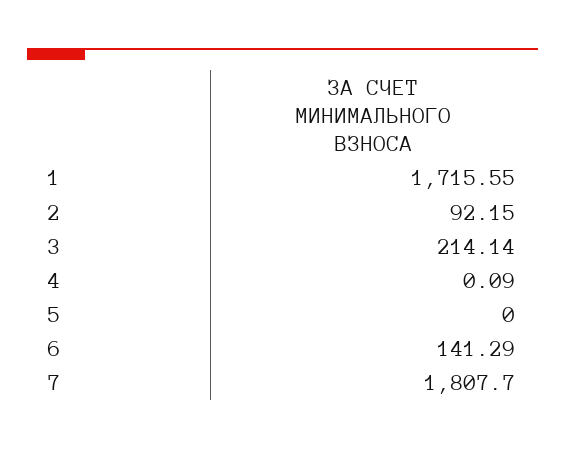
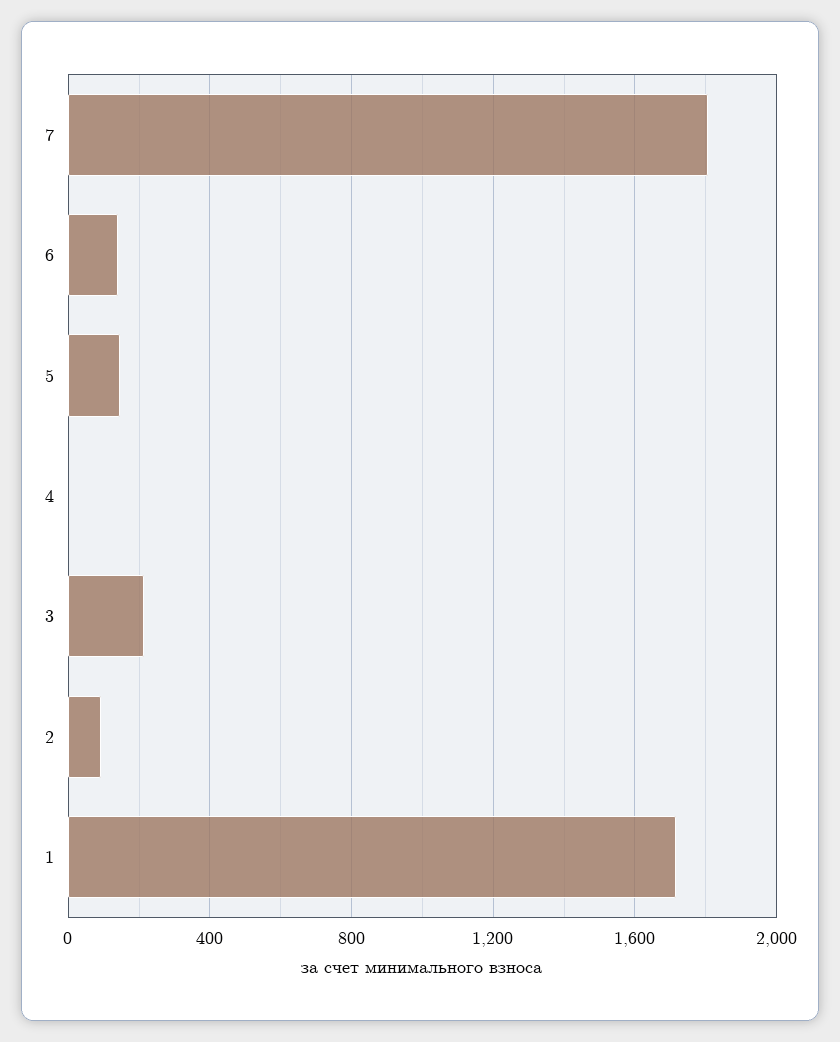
5: 0 -> 150

